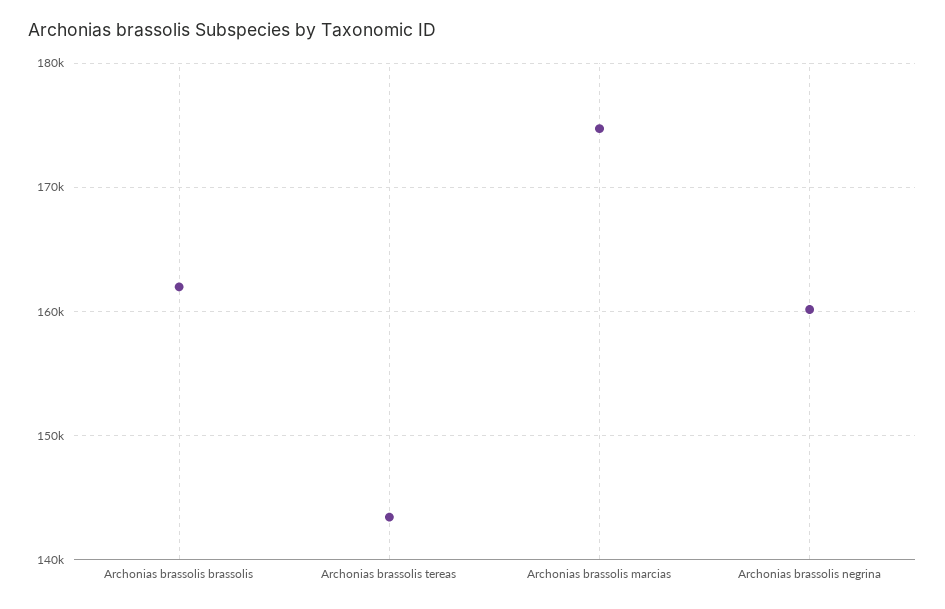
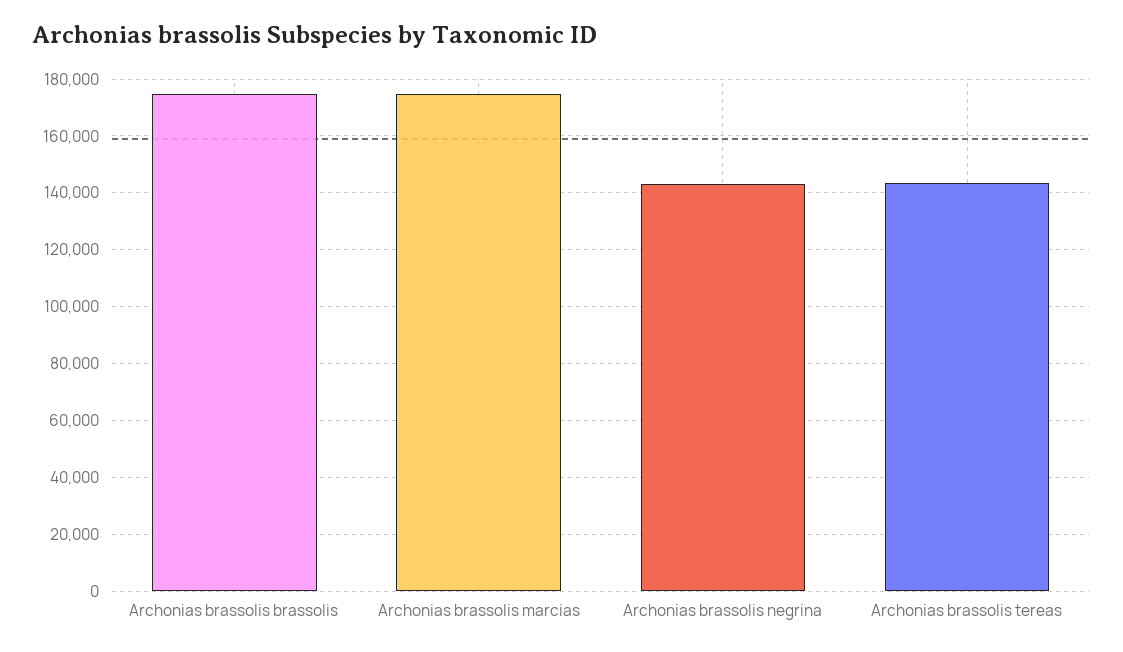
Archonias brassolis brassolis: 162000 -> 175000
Archonias brassolis negrina: 160000 -> 142500

